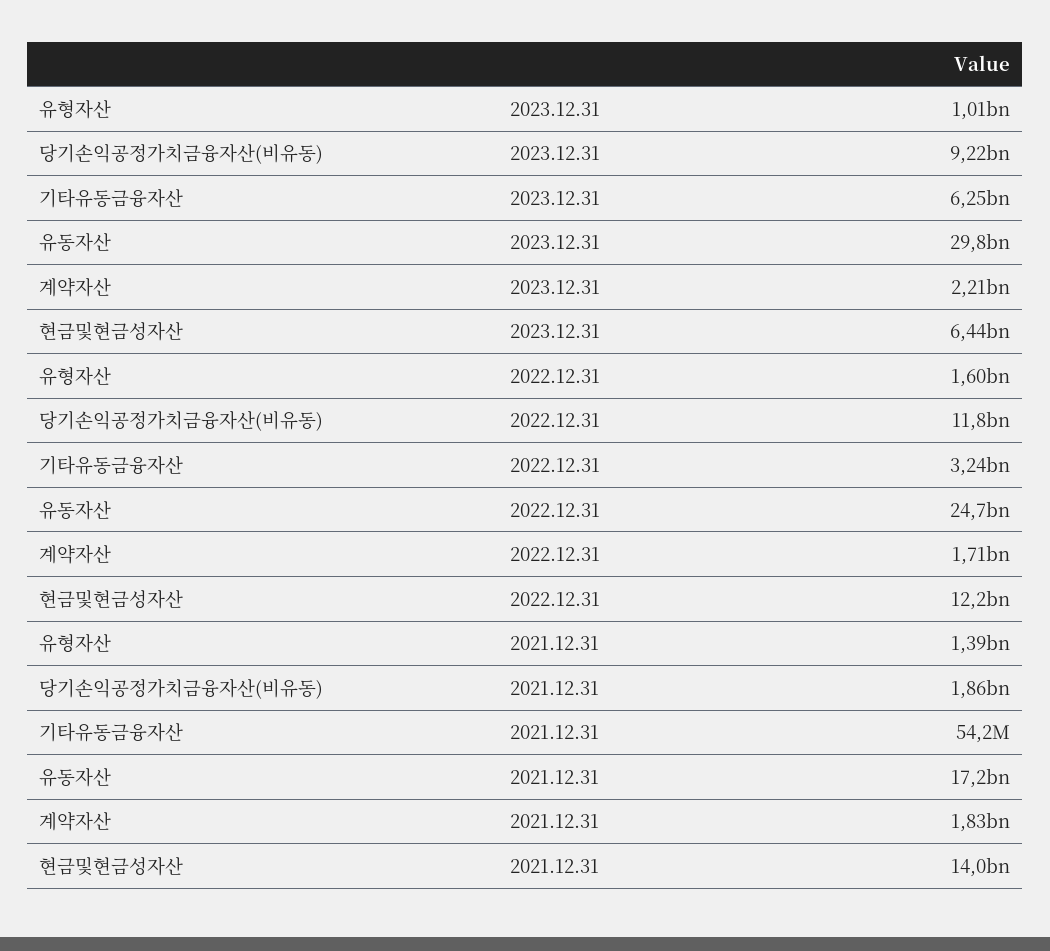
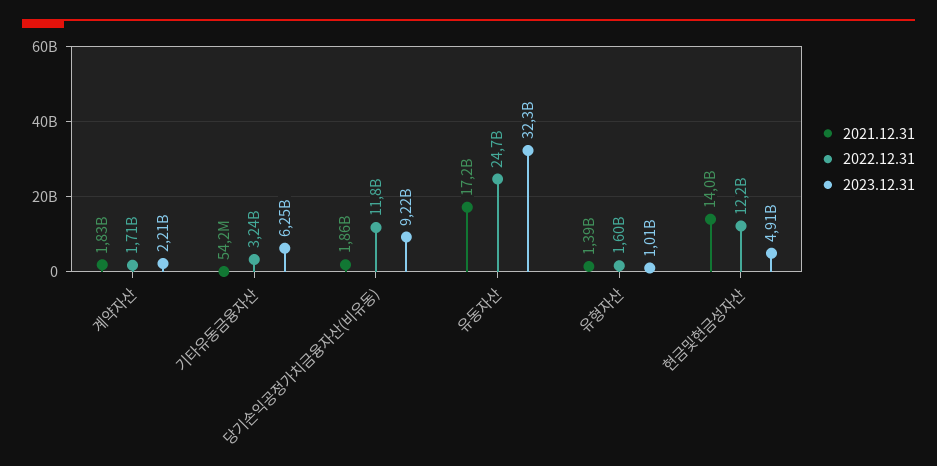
2023.12.31, 유동자산: 29800000000 -> 32300000000
2023.12.31, 현금및현금성자산: 6440000000 -> 4910000000

